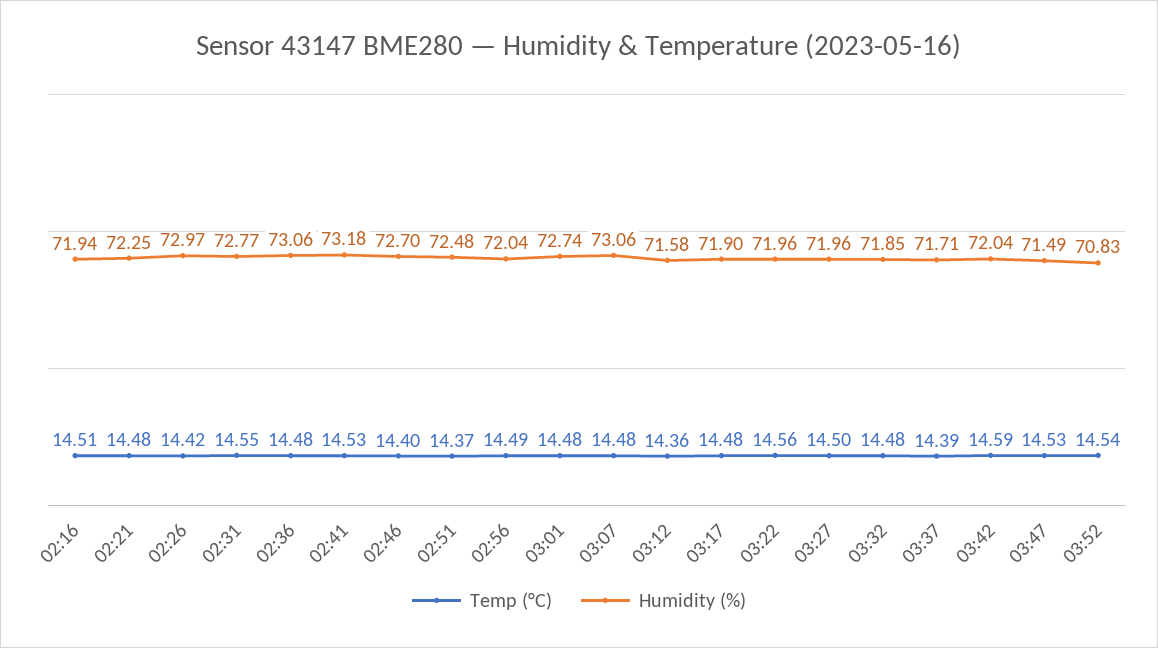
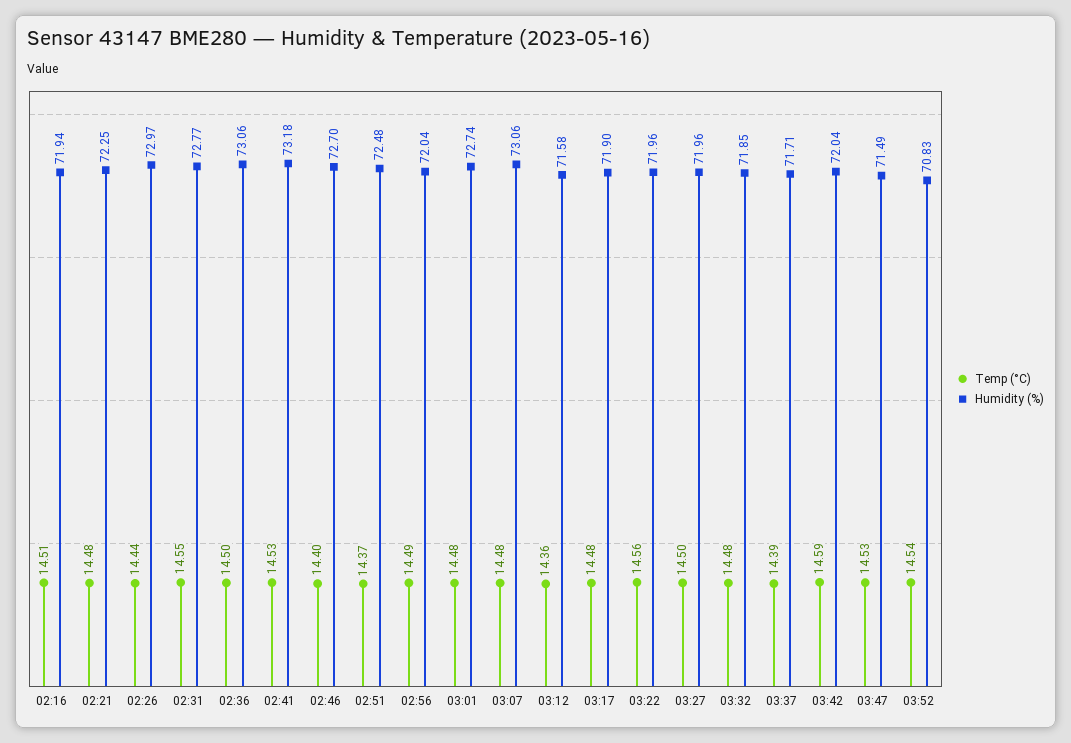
Temp (°C), 02:26: 14.42 -> 14.44
Temp (°C), 02:36: 14.48 -> 14.5

